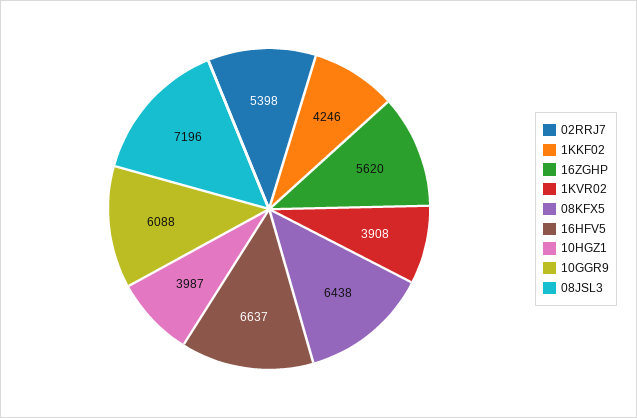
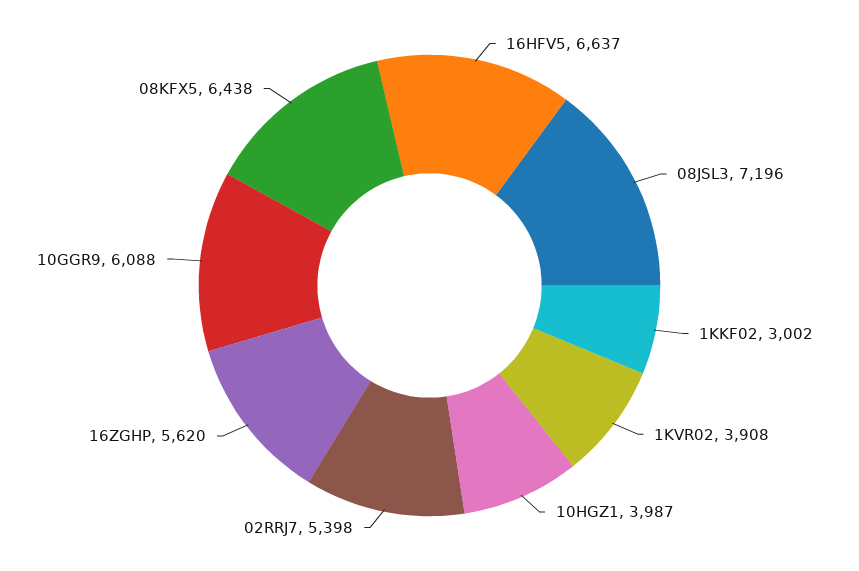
1KKF02: 4246 -> 3002

